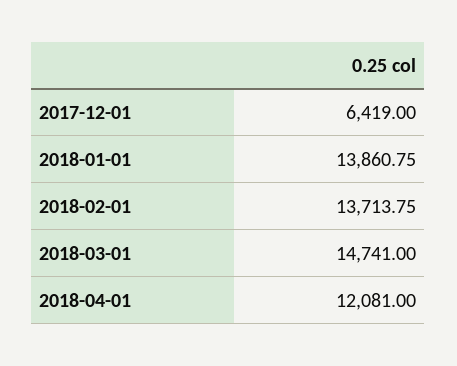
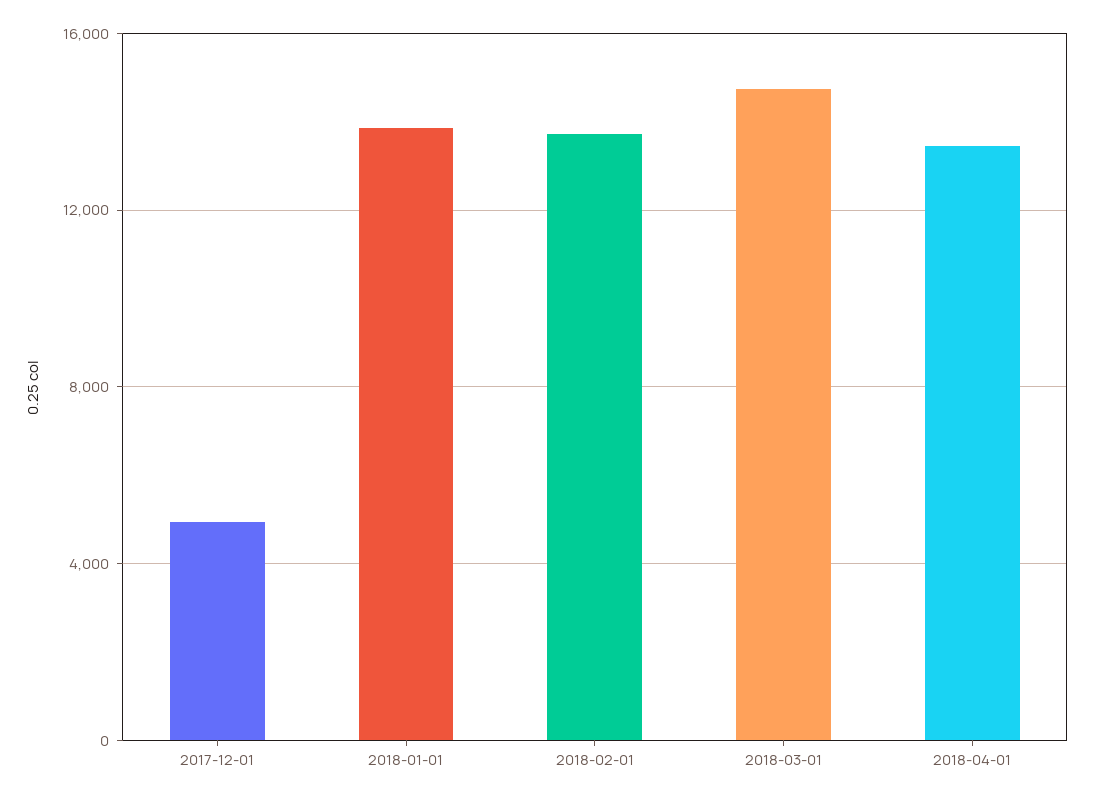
2017-12-01: 6419 -> 5000
2018-04-01: 12081 -> 13500

